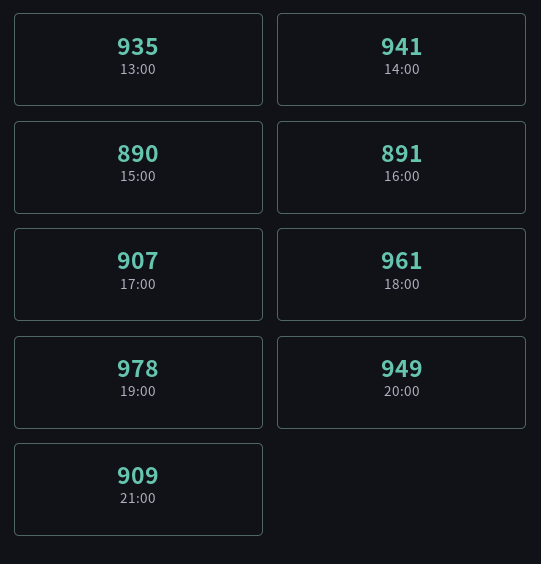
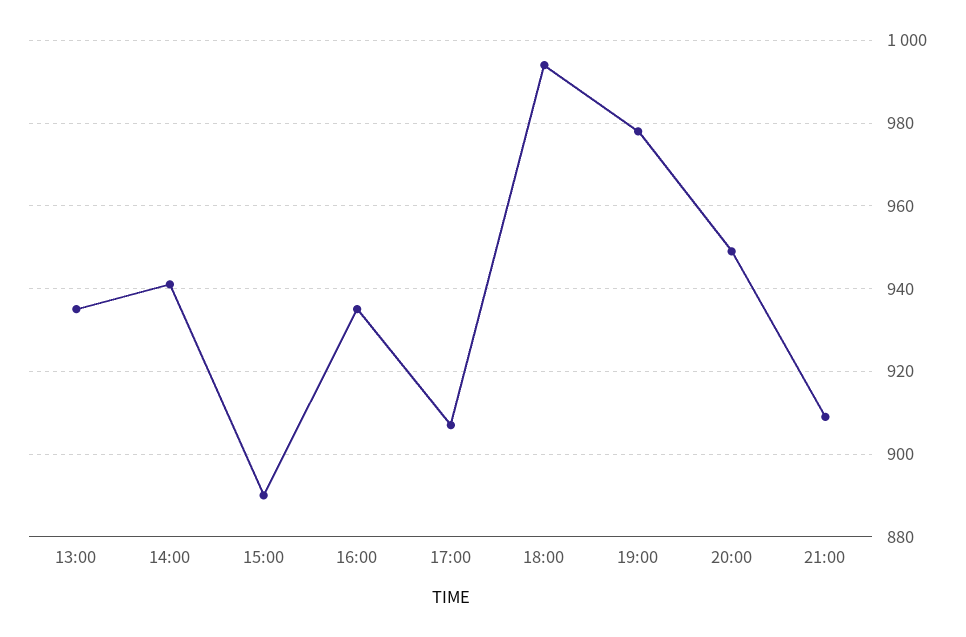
16:00: 891 -> 935
18:00: 961 -> 995

